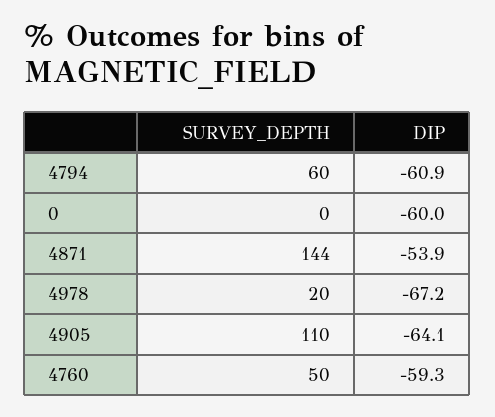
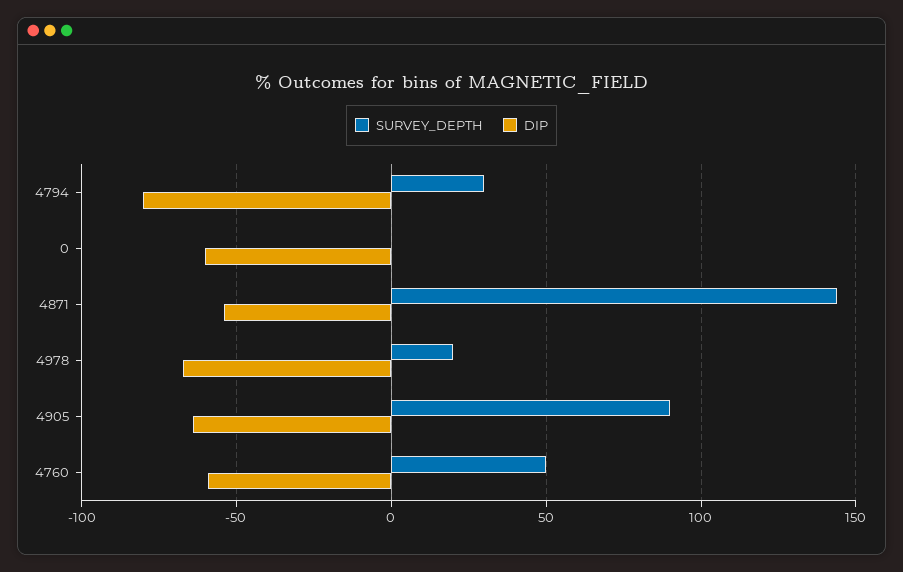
SURVEY_DEPTH, 4794: 60 -> 30
DIP, 4794: -60.9 -> -80
SURVEY_DEPTH, 4905: 110 -> 90

